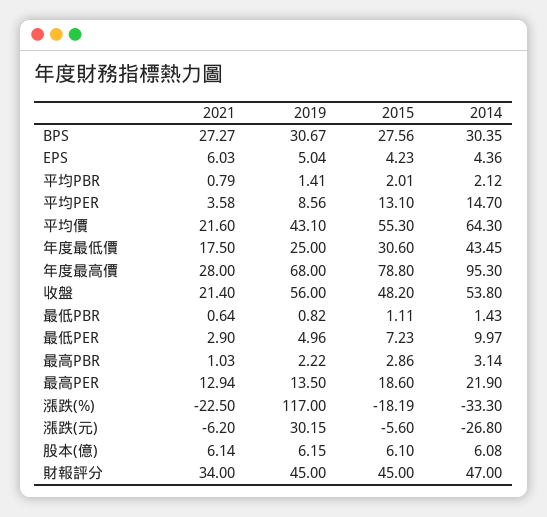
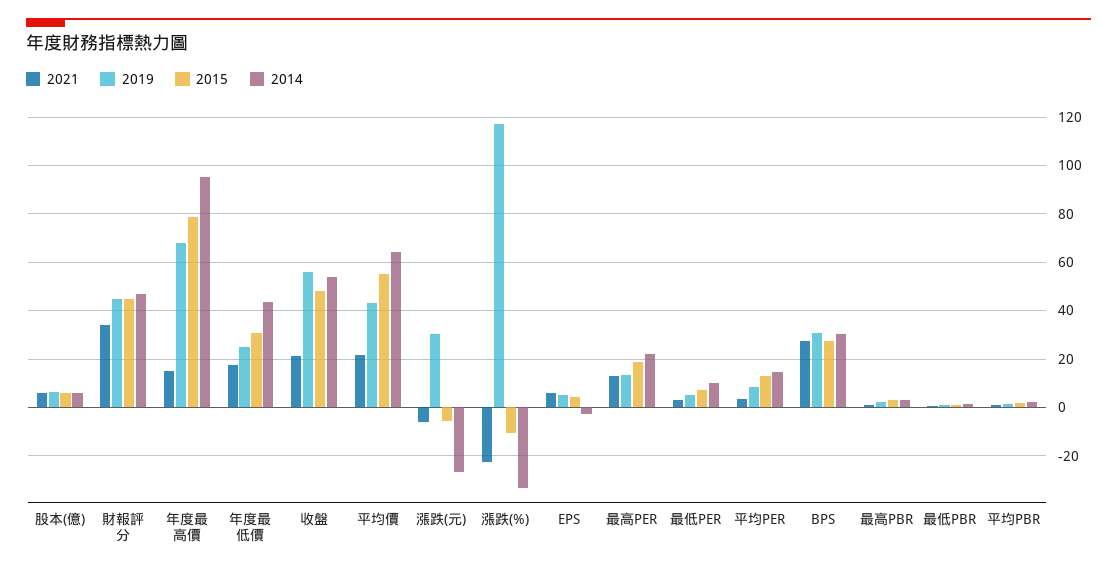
2014, EPS: 4.36 -> -2.5
2021, 年度最高價: 28 -> 15
2015, 漲跌(%): -18.19 -> -10

